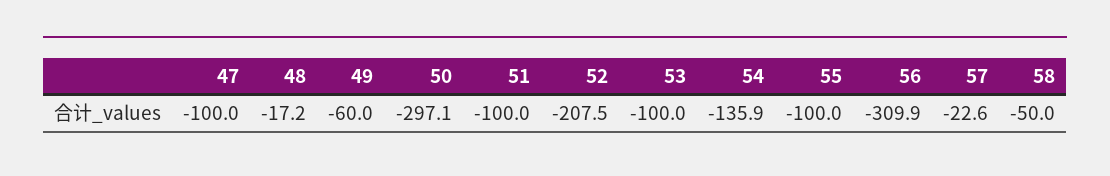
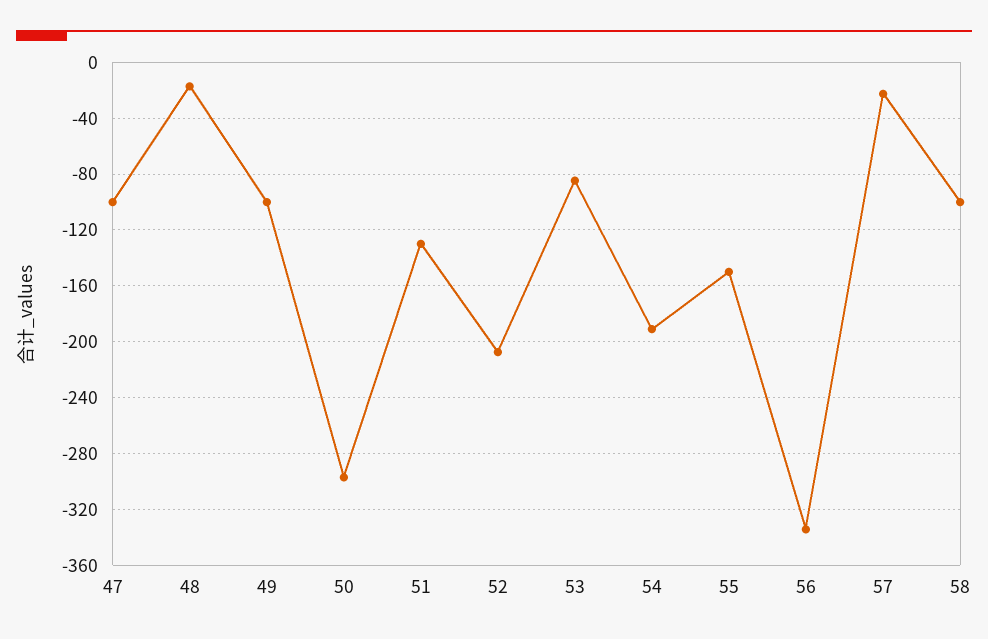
49: -60 -> -100
51: -100 -> -130
53: -100 -> -85
54: -135.9 -> -190
55: -100 -> -150
56: -309.9 -> -335
58: -50 -> -100

